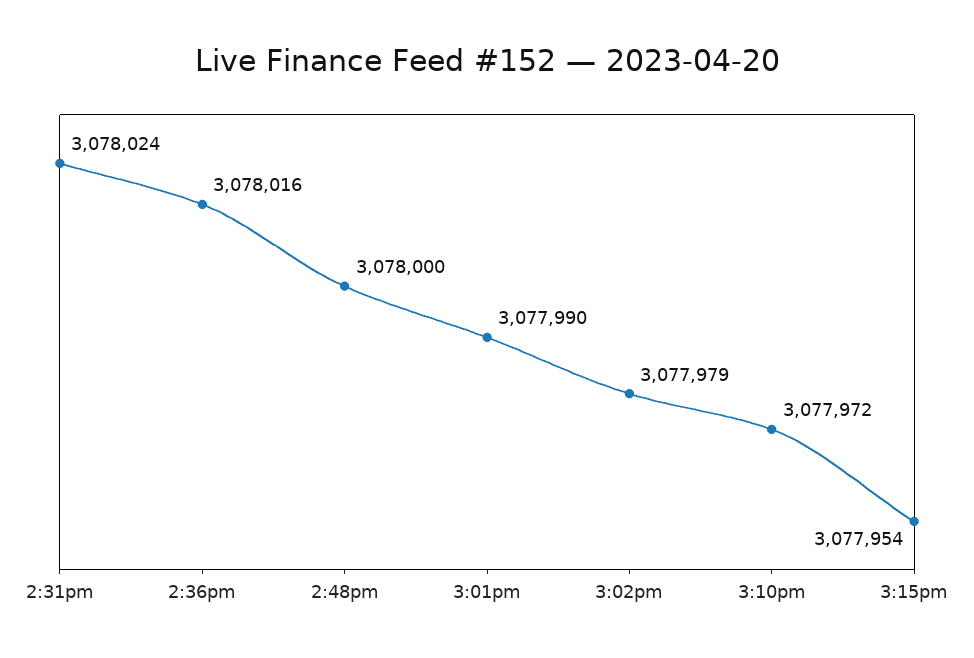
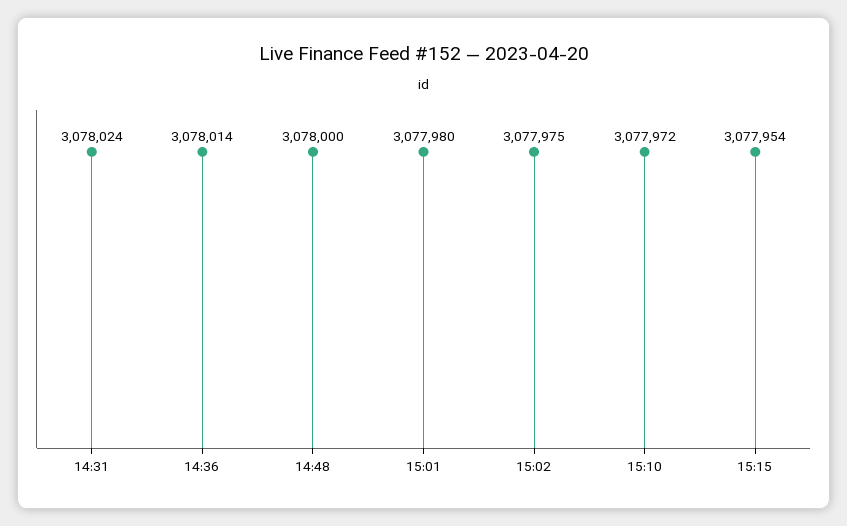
2:36pm: 3078016 -> 3078014
3:01pm: 3077990 -> 3077980
3:02pm: 3077979 -> 3077975

